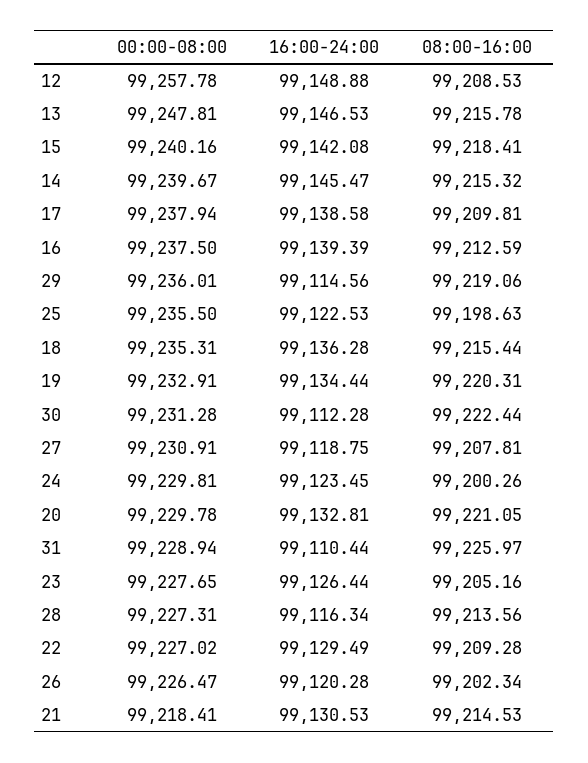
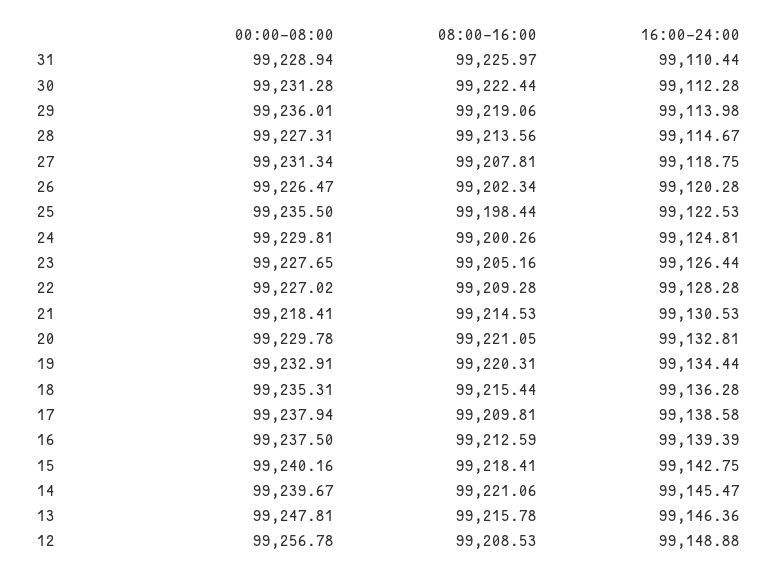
00:00-08:00, 12: 99257.78 -> 99256.78
16:00-24:00, 13: 99146.53 -> 99146.36
16:00-24:00, 15: 99142.08 -> 99142.75
08:00-16:00, 14: 99215.32 -> 99221.06
16:00-24:00, 29: 99114.56 -> 99113.98
08:00-16:00, 25: 99198.63 -> 99198.44
00:00-08:00, 27: 99230.91 -> 99231.34
16:00-24:00, 24: 99123.45 -> 99124.81
16:00-24:00, 28: 99116.34 -> 99114.67
16:00-24:00, 22: 99129.49 -> 99128.28

